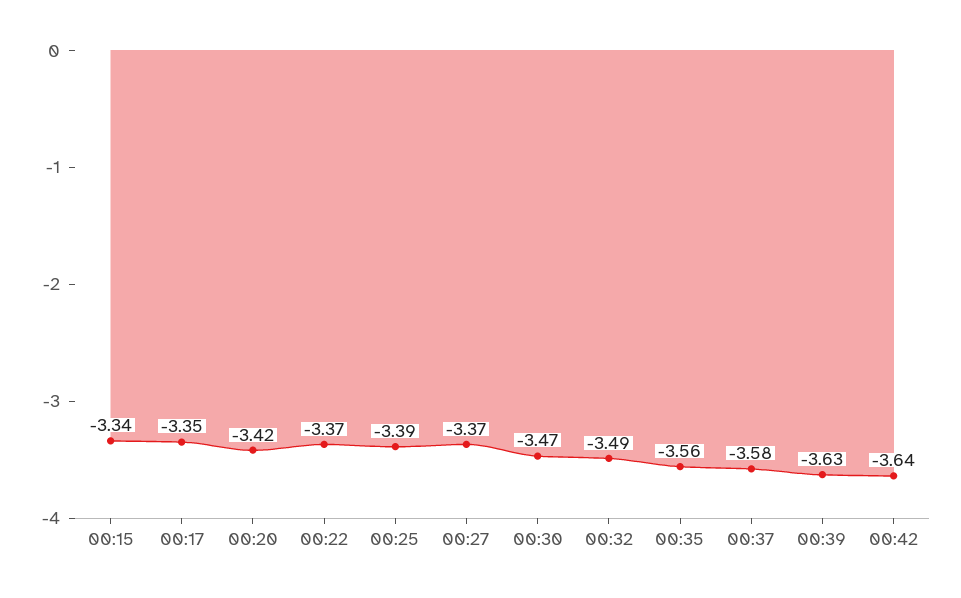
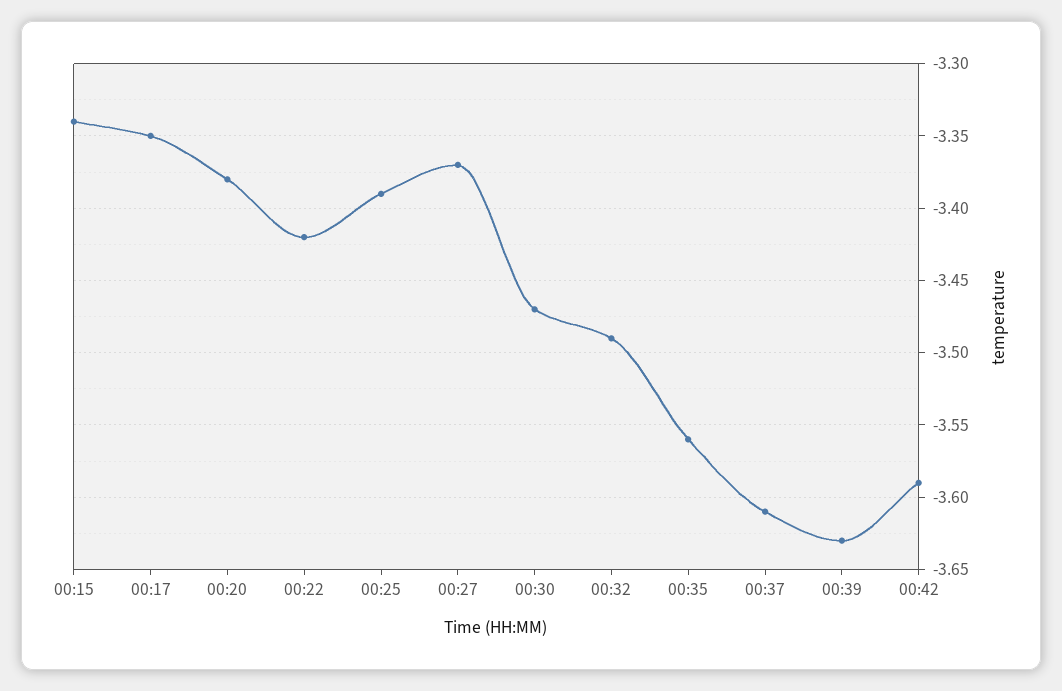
00:20: -3.42 -> -3.38
00:22: -3.37 -> -3.42
00:37: -3.58 -> -3.61
00:42: -3.64 -> -3.59

